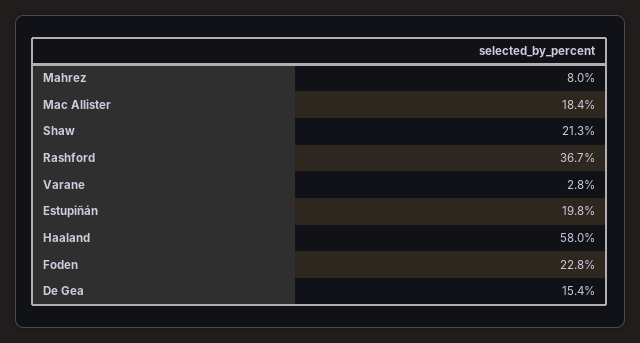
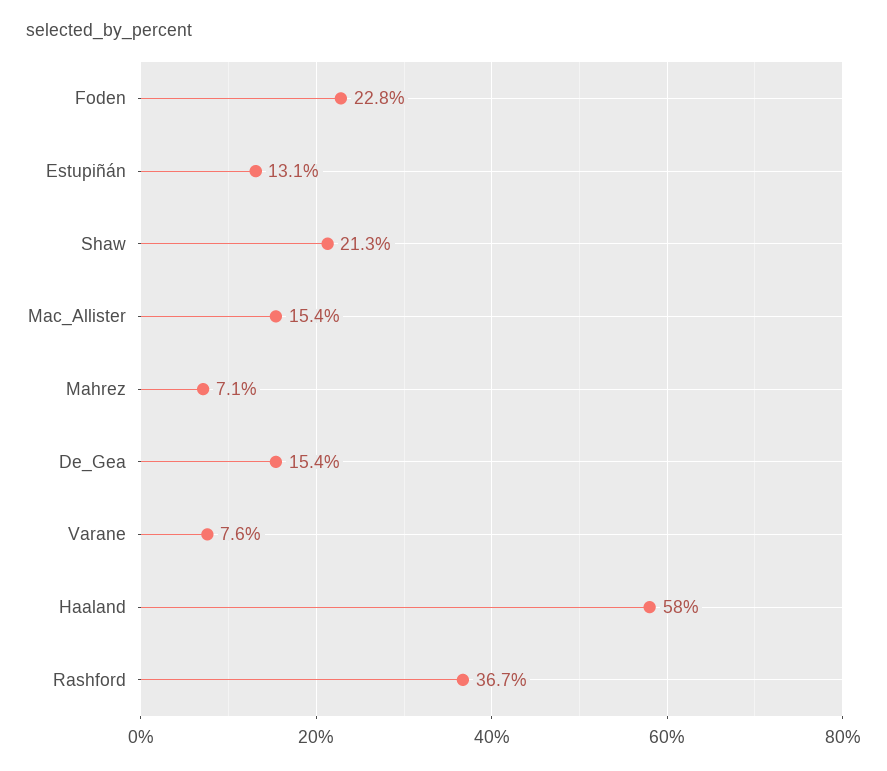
Mahrez: 8 -> 7.1
Mac Allister: 18.4 -> 15.4
Varane: 2.8 -> 7.6
Estupiñán: 19.8 -> 13.1

